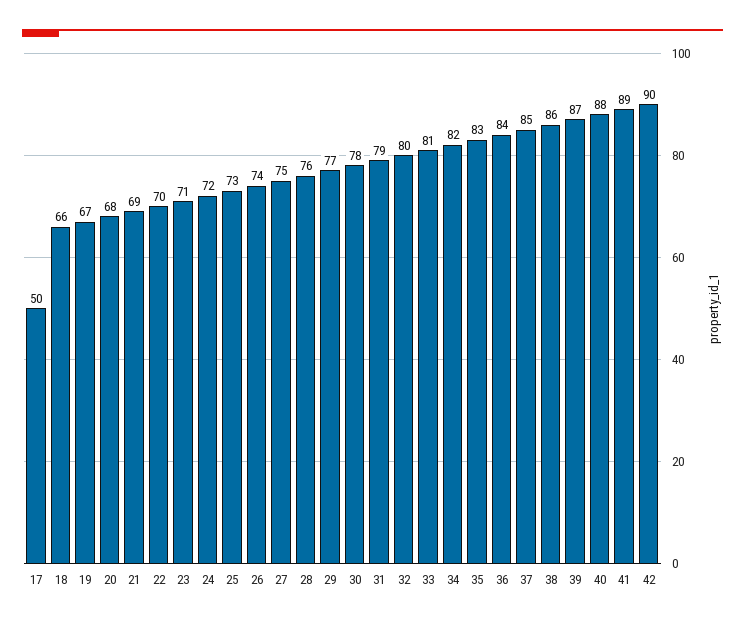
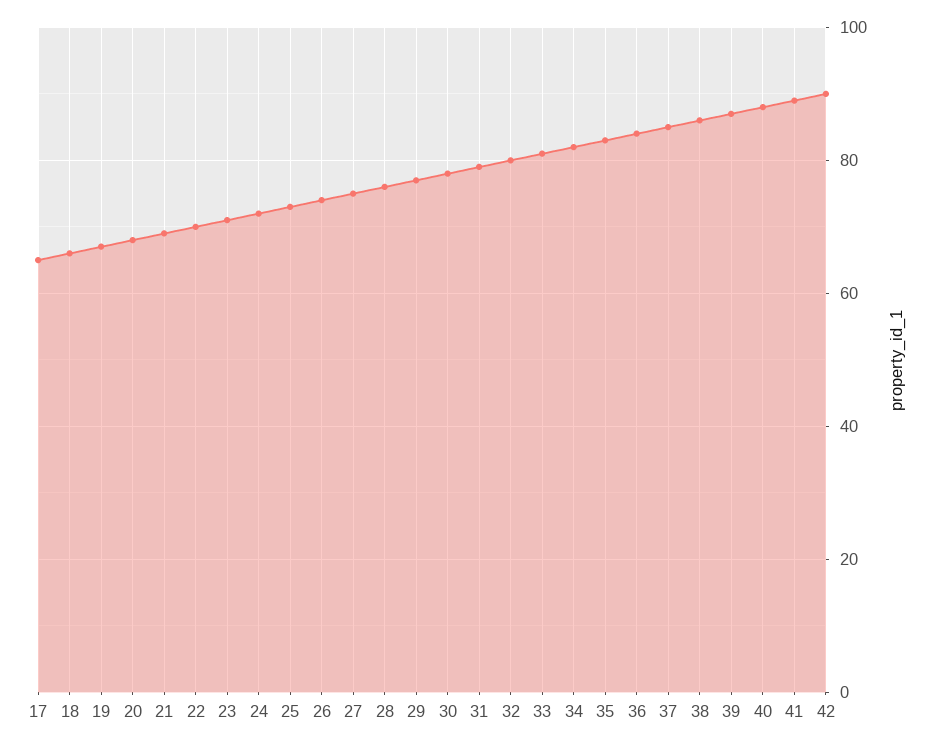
17: 50 -> 65

